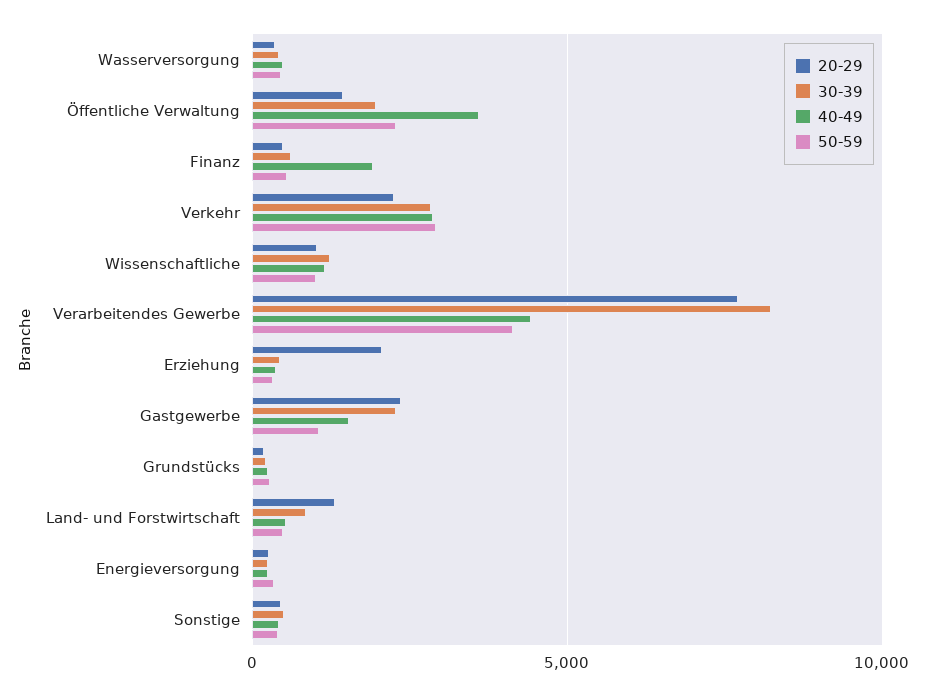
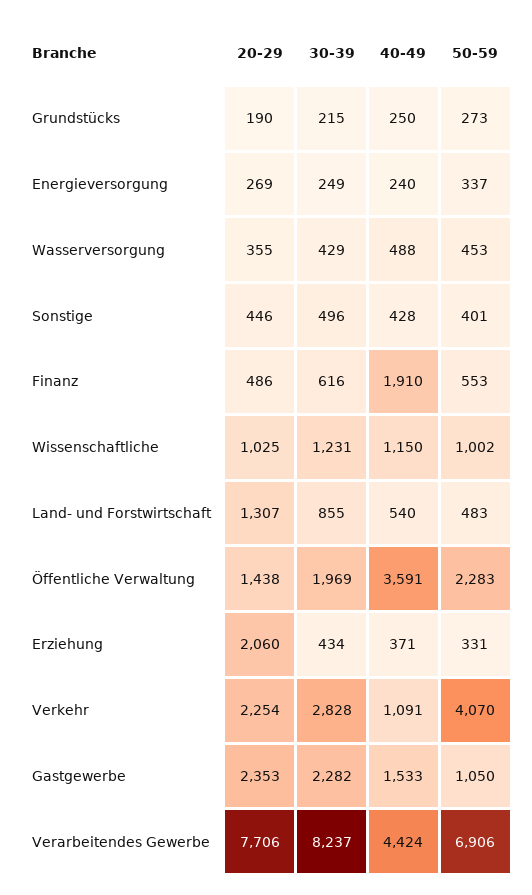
40-49, Verkehr: 3000 -> 1091
50-59, Verkehr: 3000 -> 4070
50-59, Verarbeitendes Gewerbe: 4000 -> 6906

